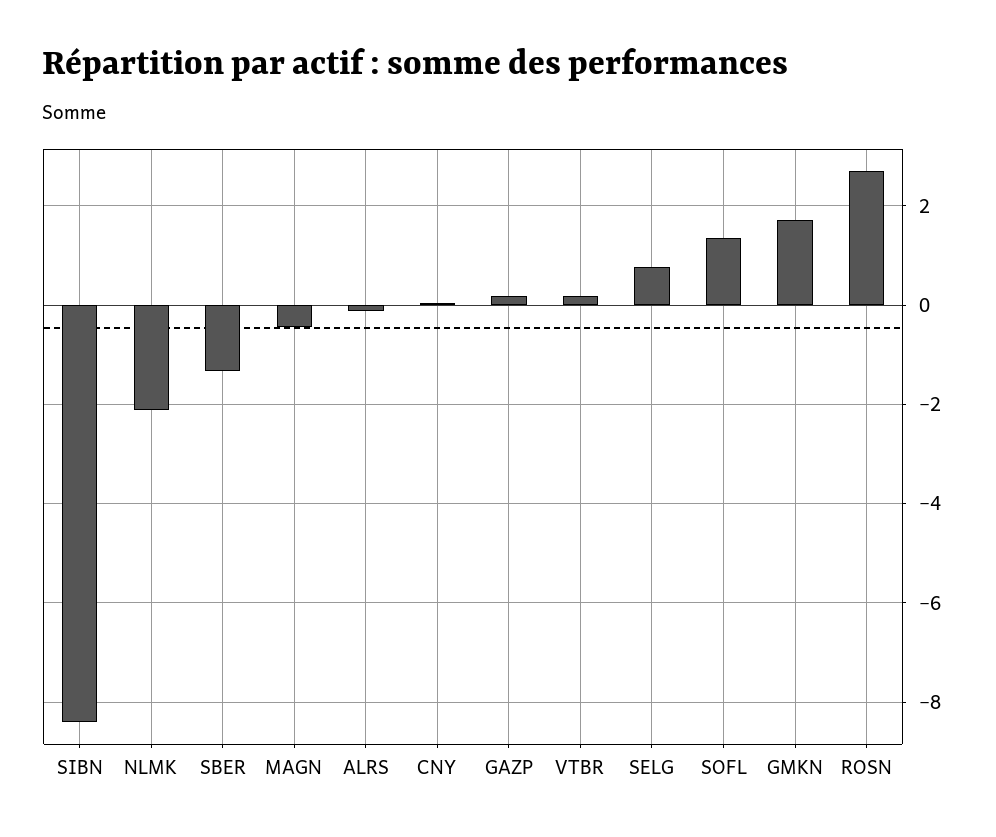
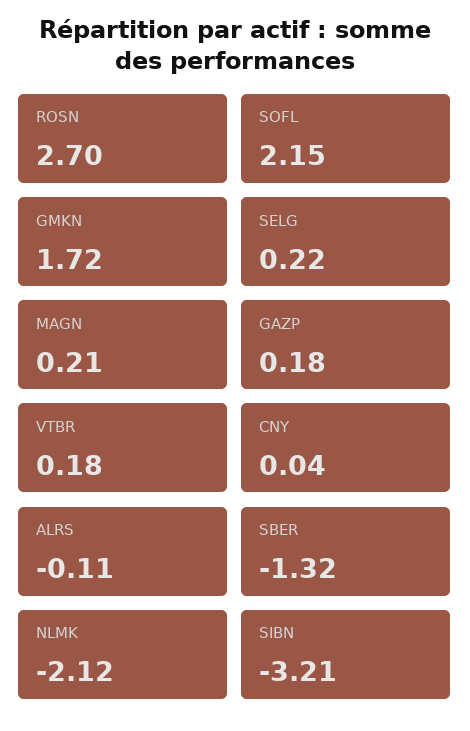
SIBN: -8.4 -> -3.21
MAGN: -0.4 -> 0.21
SELG: 0.8 -> 0.22
SOFL: 1.4 -> 2.15

